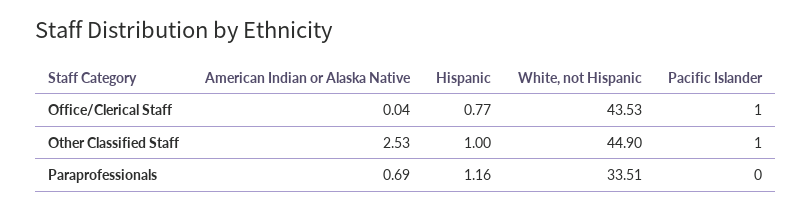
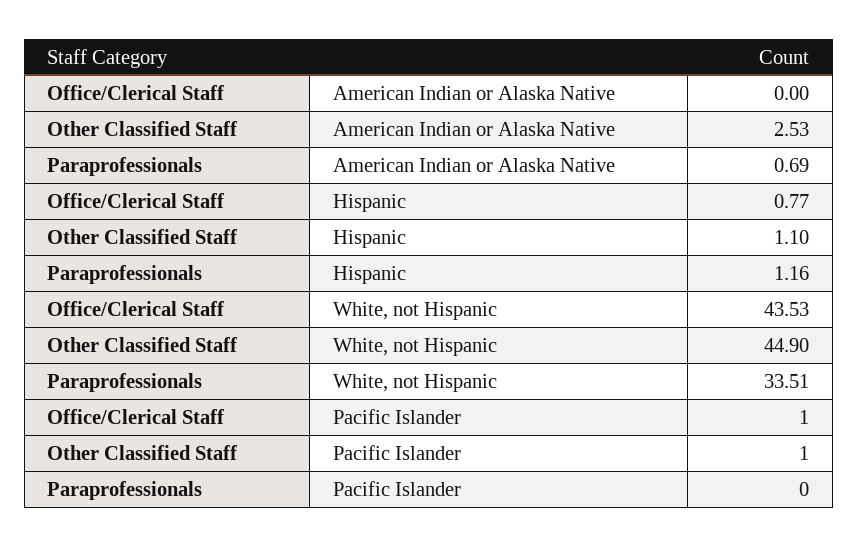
American Indian or Alaska Native, Office/Clerical Staff: 0.04 -> 0
Hispanic, Other Classified Staff: 1 -> 1.1

